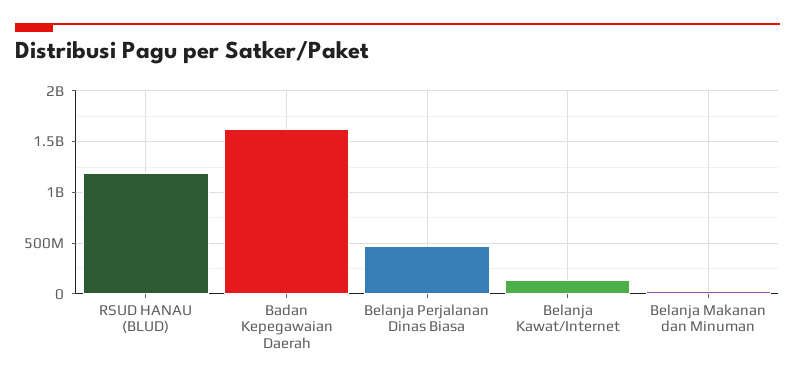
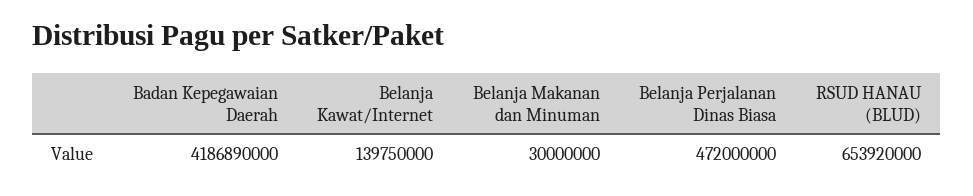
RSUD HANAU (BLUD): 1200000000 -> 653920000
Badan Kepegawaian Daerah: 1600000000 -> 4186890000

